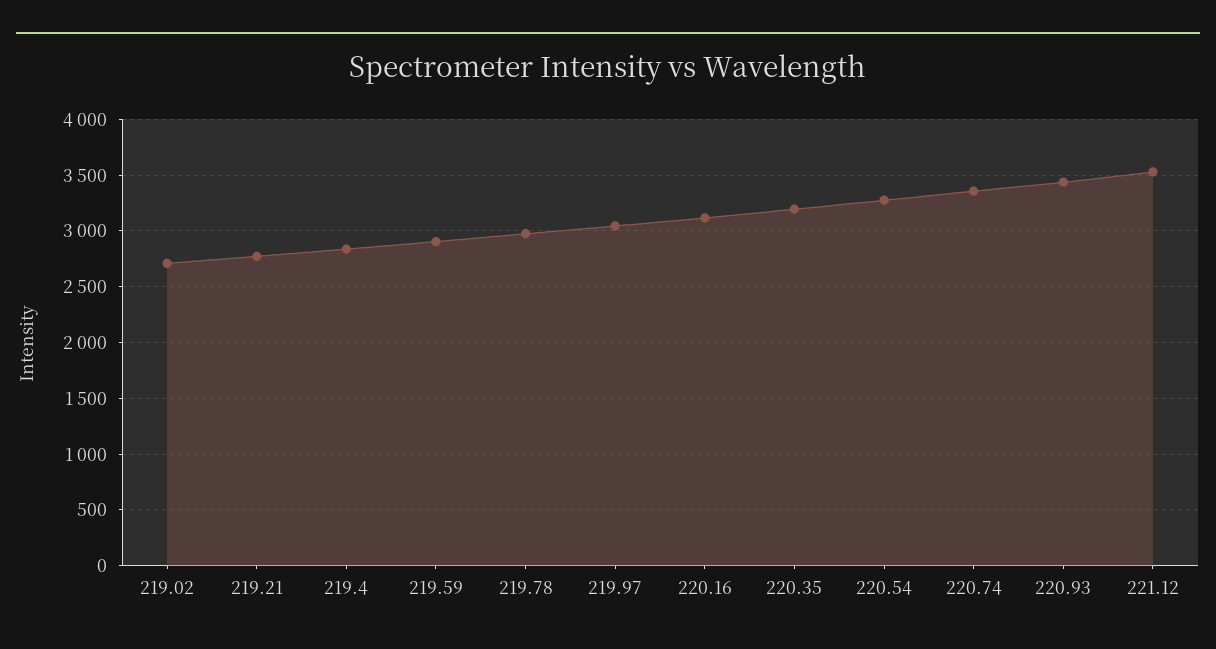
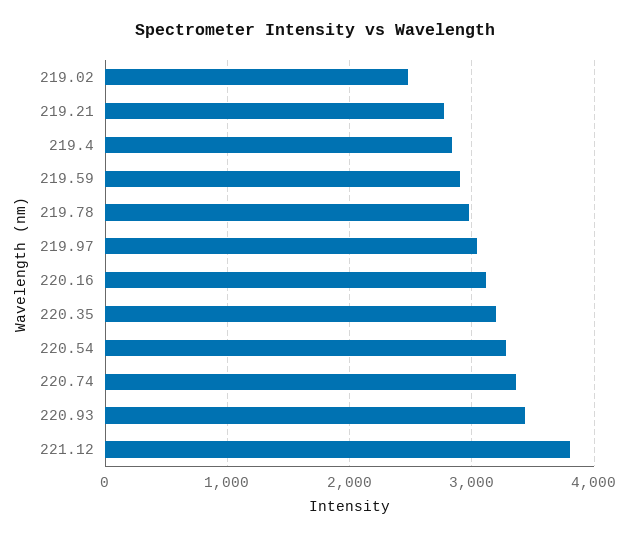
219.02: 2700 -> 2500
221.12: 3500 -> 3800

